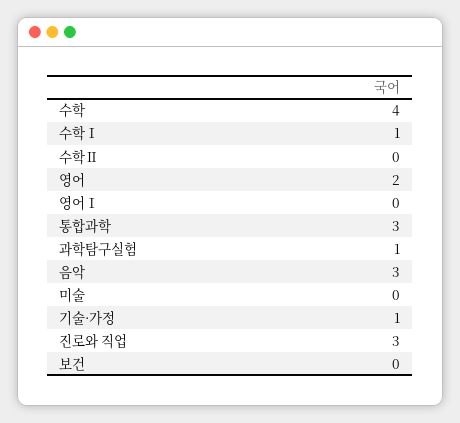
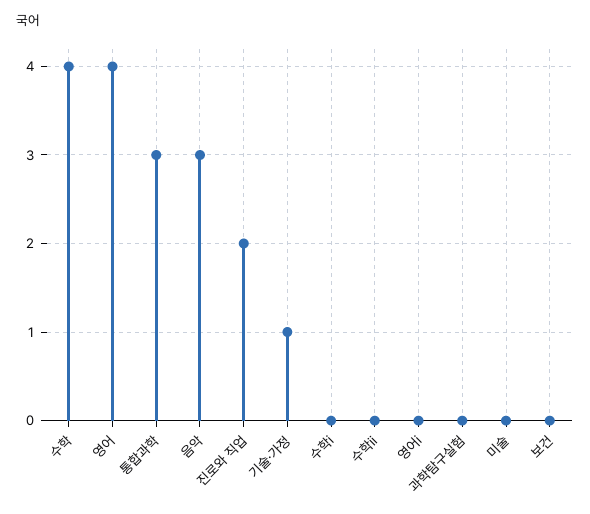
수학Ⅰ: 1 -> 0
영어: 2 -> 4
과학탐구실험: 1 -> 0
진로와 직업: 3 -> 2

